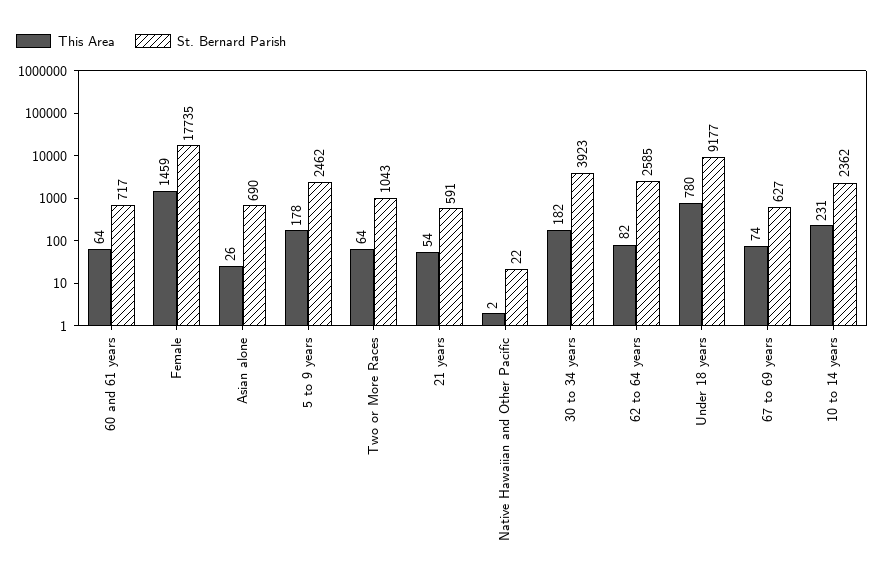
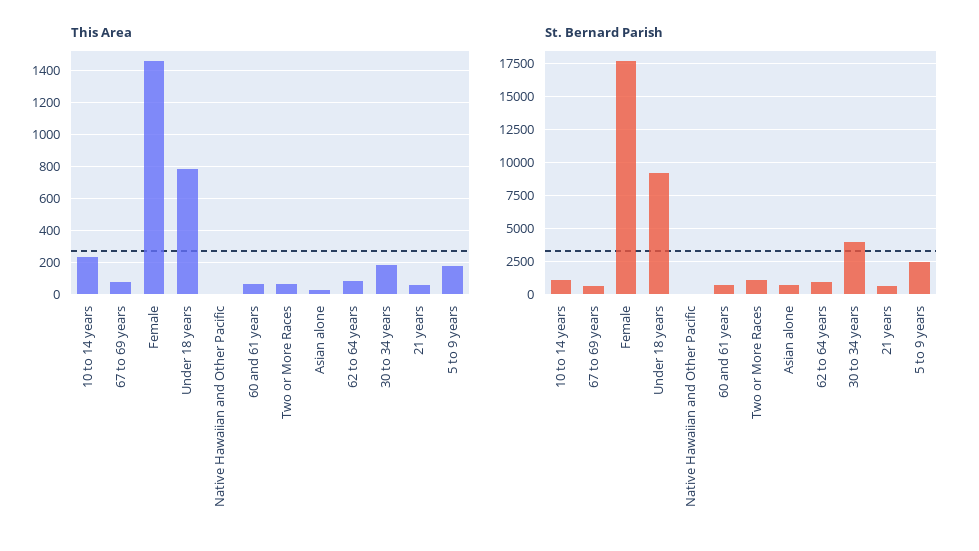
St. Bernard Parish, 62 to 64 years: 2585 -> 1000
St. Bernard Parish, 10 to 14 years: 2362 -> 1000

